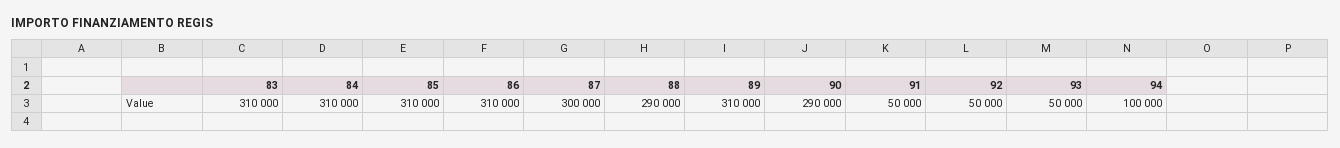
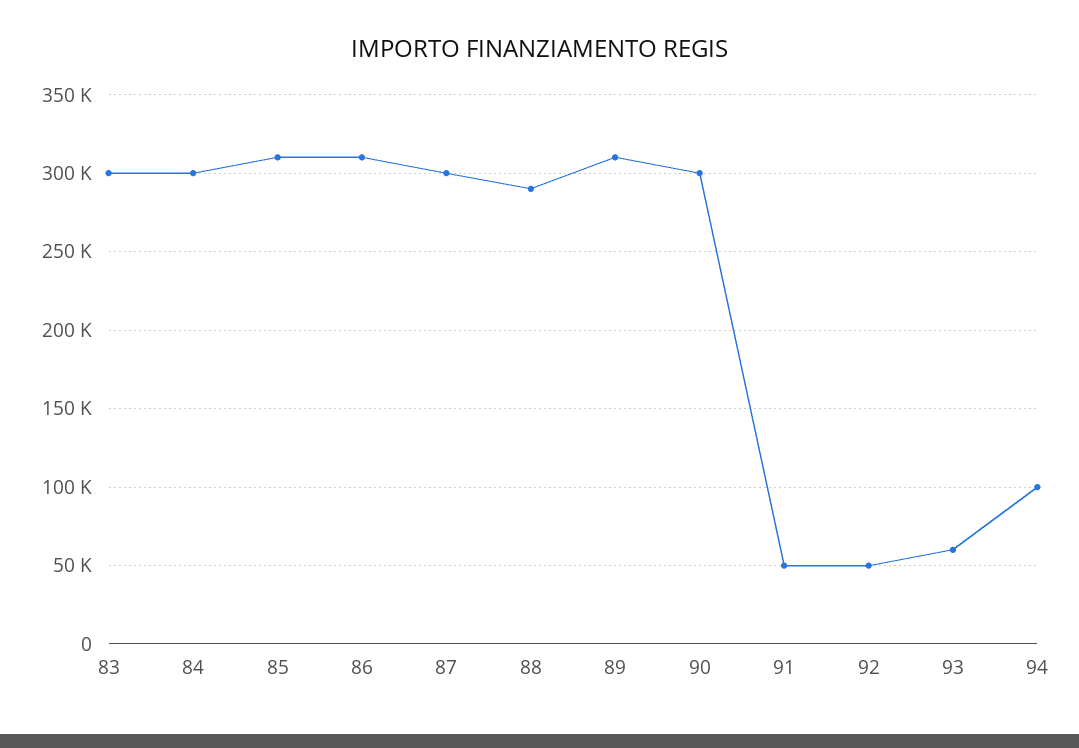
83: 310000 -> 300000
84: 310000 -> 300000
90: 290000 -> 300000
93: 50000 -> 60000

